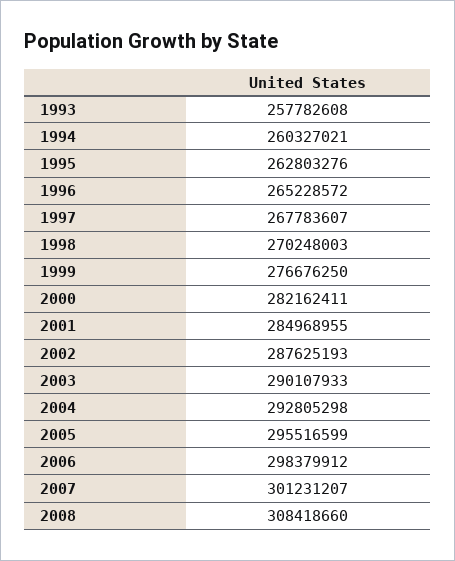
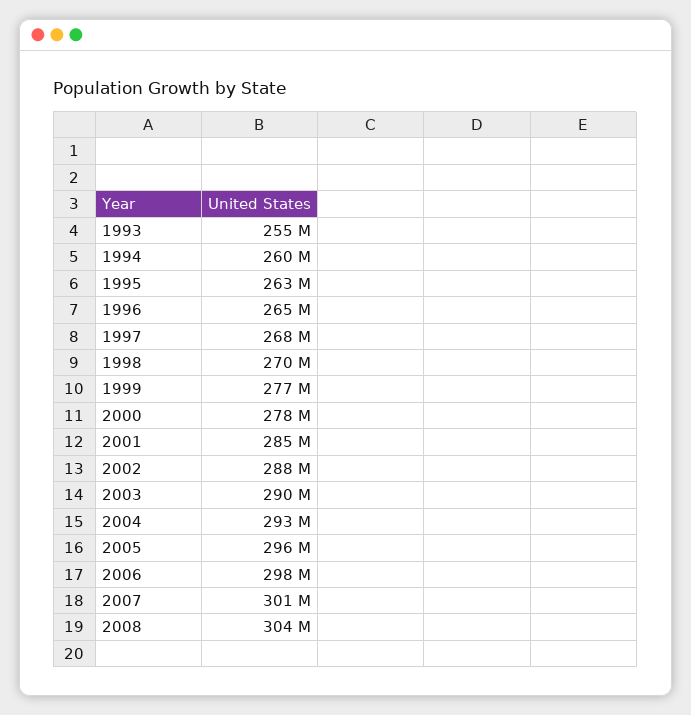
1993: 257782608 -> 255000000
2000: 282162411 -> 278000000
2008: 308418660 -> 304000000

